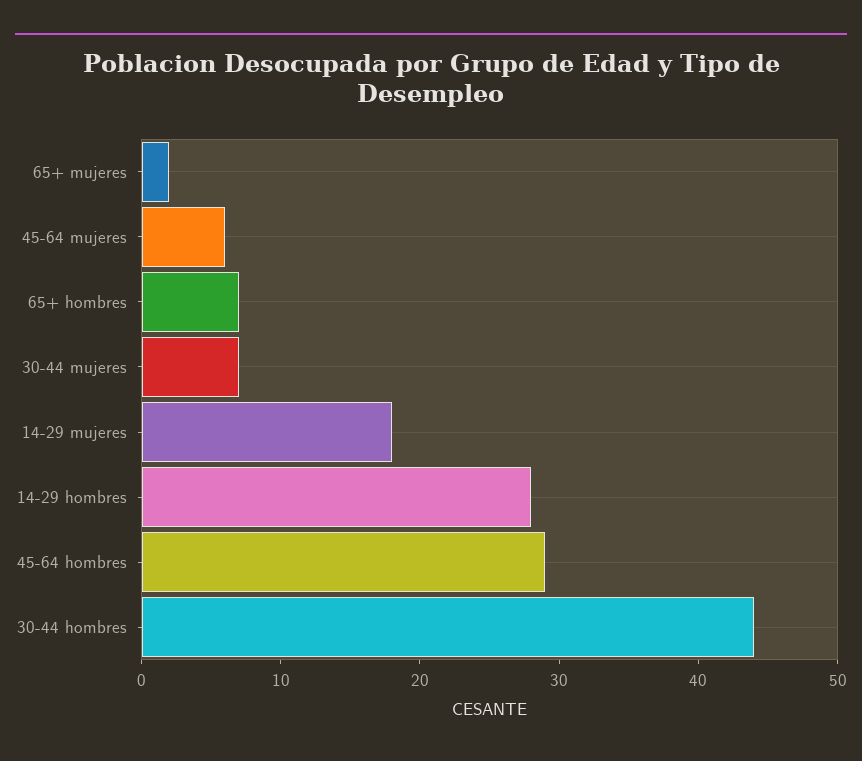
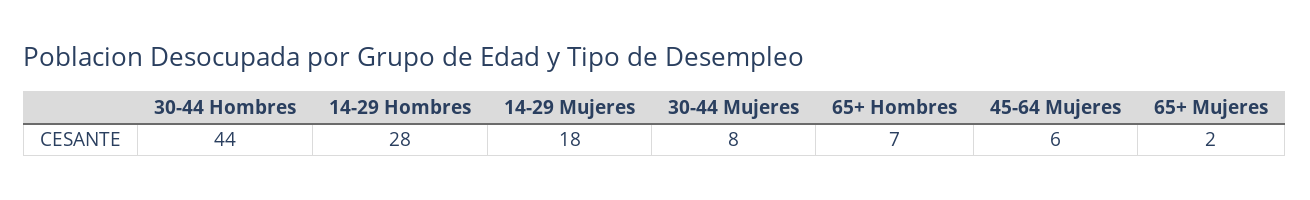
30-44 mujeres: 7 -> 8
45-64 hombres: 29 -> none

